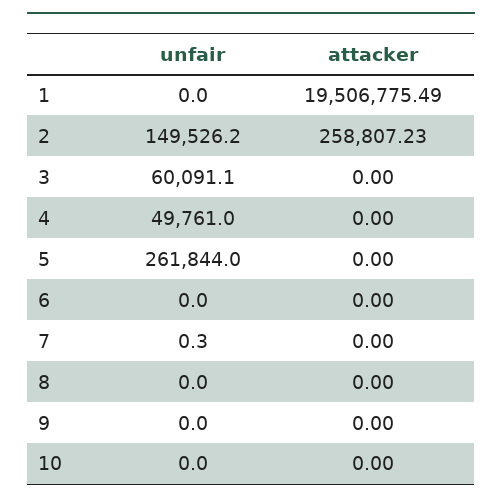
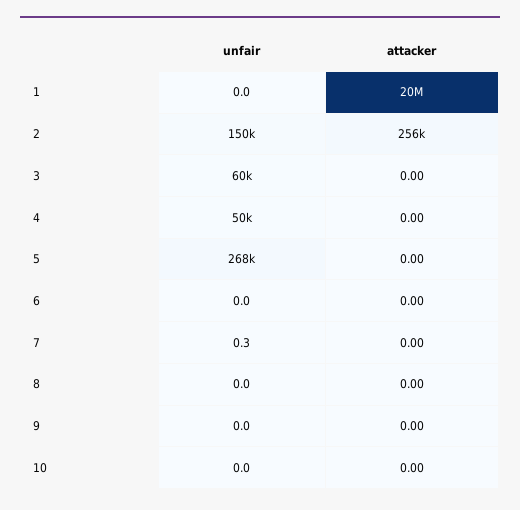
attacker, 2: 258807.23 -> 256000
unfair, 5: 261844 -> 268000

